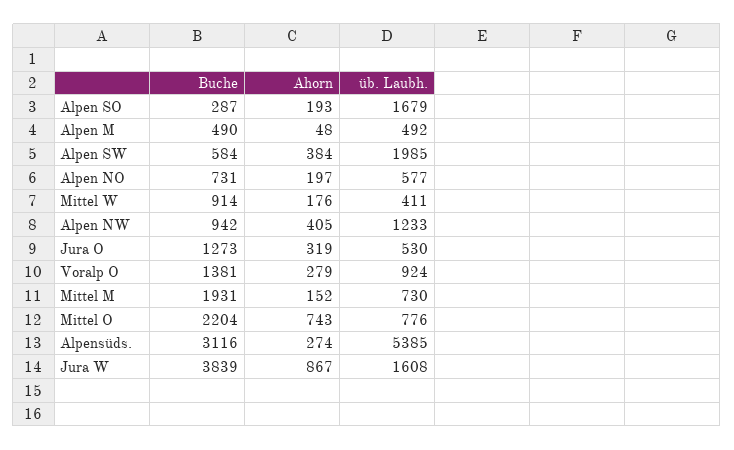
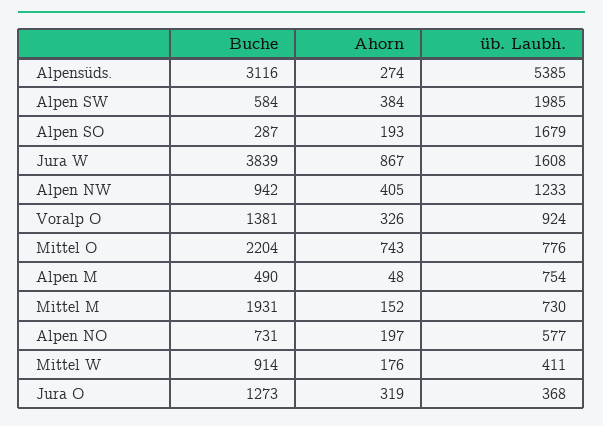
üb. Laubh., Alpen M: 492 -> 754
üb. Laubh., Jura O: 530 -> 368
Ahorn, Voralp O: 279 -> 326

